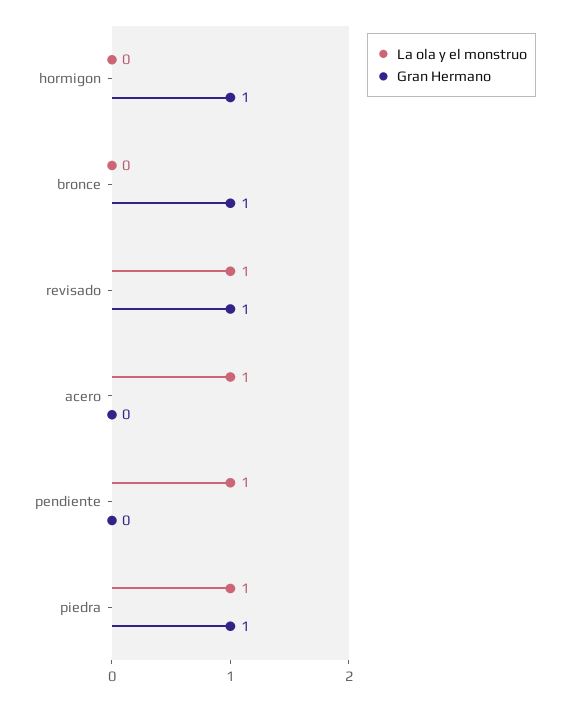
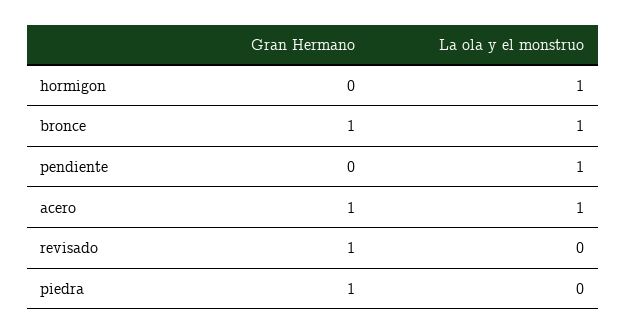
La ola y el monstruo, hormigon: 0 -> 1
Gran Hermano, hormigon: 1 -> 0
La ola y el monstruo, bronce: 0 -> 1
La ola y el monstruo, revisado: 1 -> 0
Gran Hermano, acero: 0 -> 1
La ola y el monstruo, piedra: 1 -> 0

